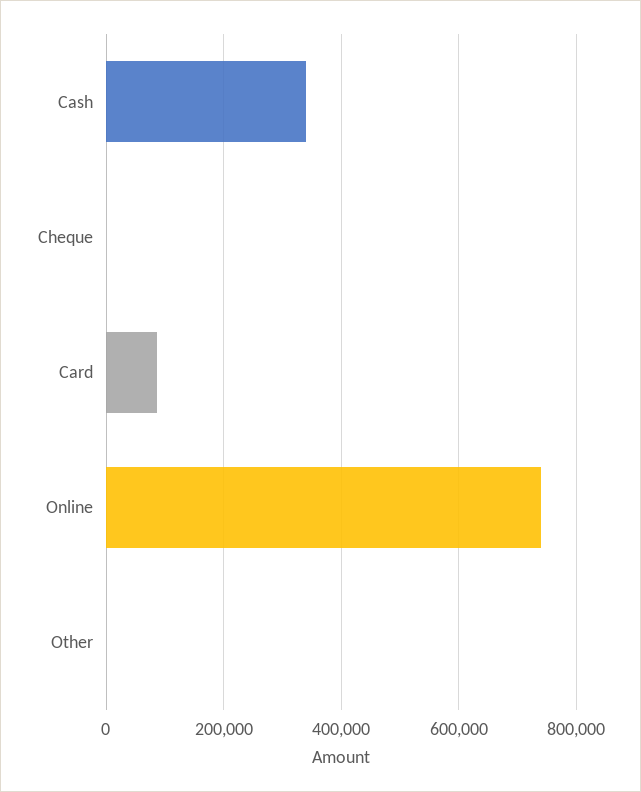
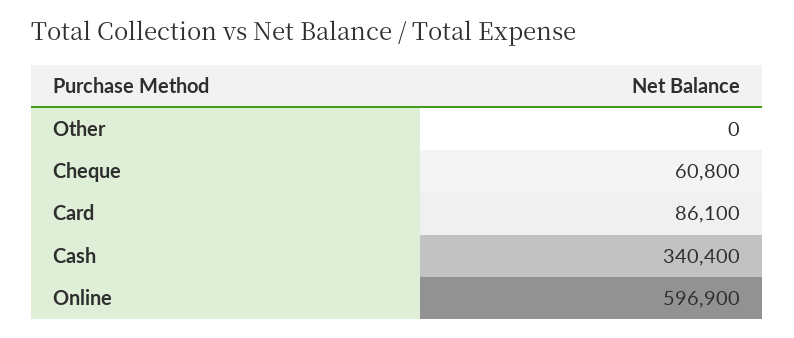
Cheque: 0 -> 60800
Online: 740000 -> 596900

